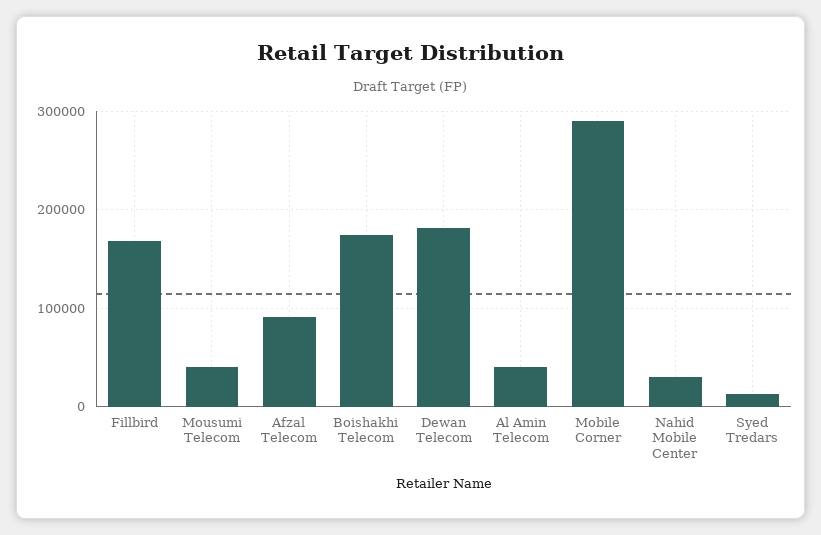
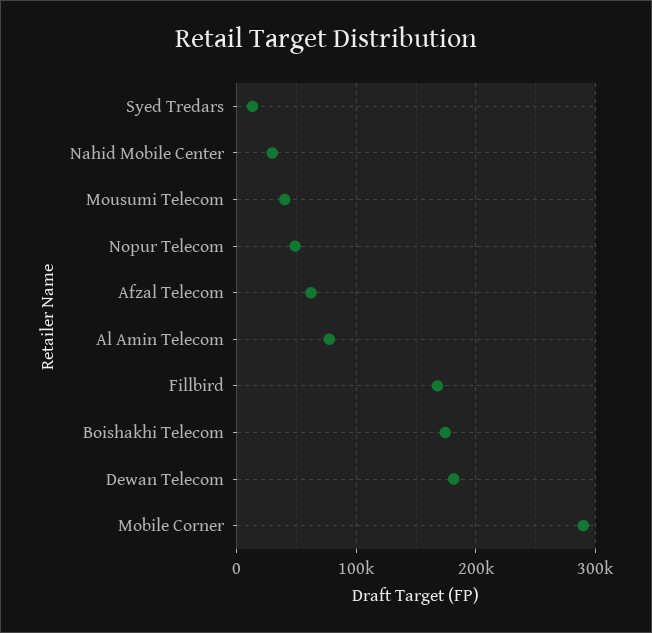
Afzal Telecom: 90000 -> 60000
Al Amin Telecom: 40000 -> 80000
Nopur Telecom: none -> 50000

